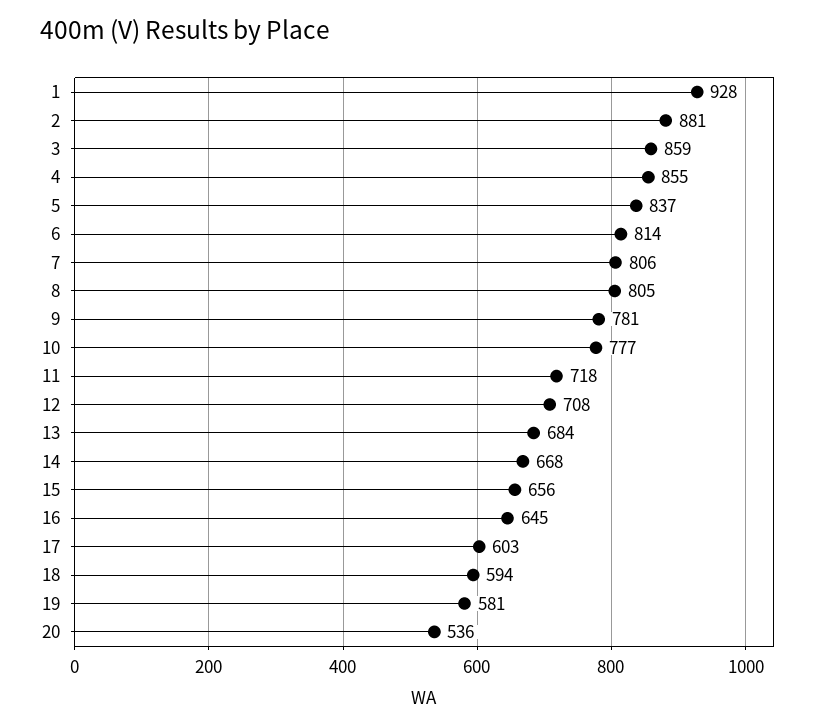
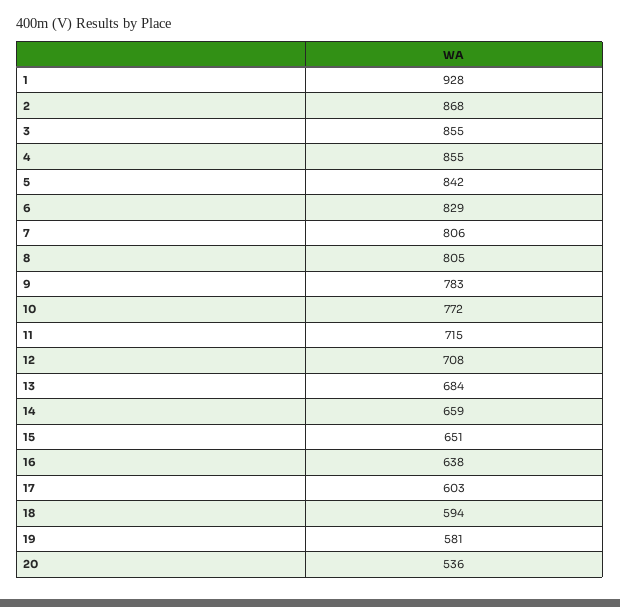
2: 881 -> 868
3: 859 -> 855
5: 837 -> 842
6: 814 -> 829
9: 781 -> 783
10: 777 -> 772
11: 718 -> 715
14: 668 -> 659
15: 656 -> 651
16: 645 -> 638

